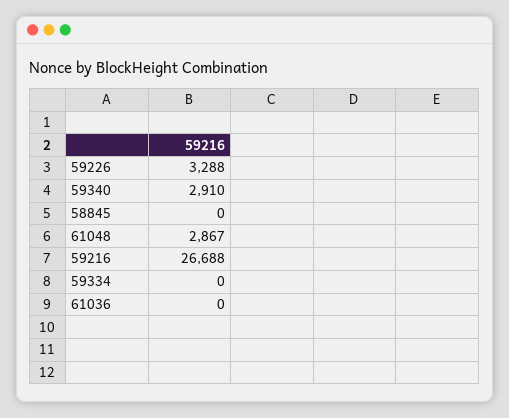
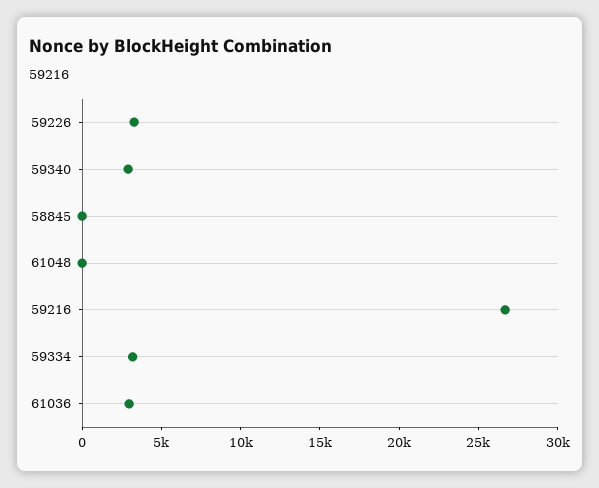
61048: 2867 -> 0
59334: 0 -> 3000
61036: 0 -> 3000

